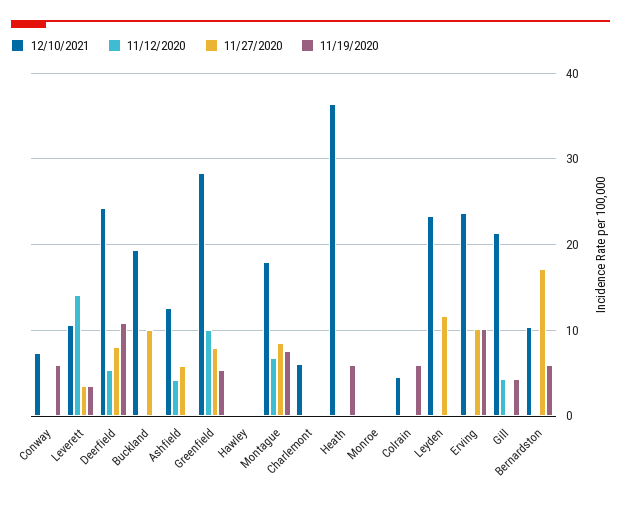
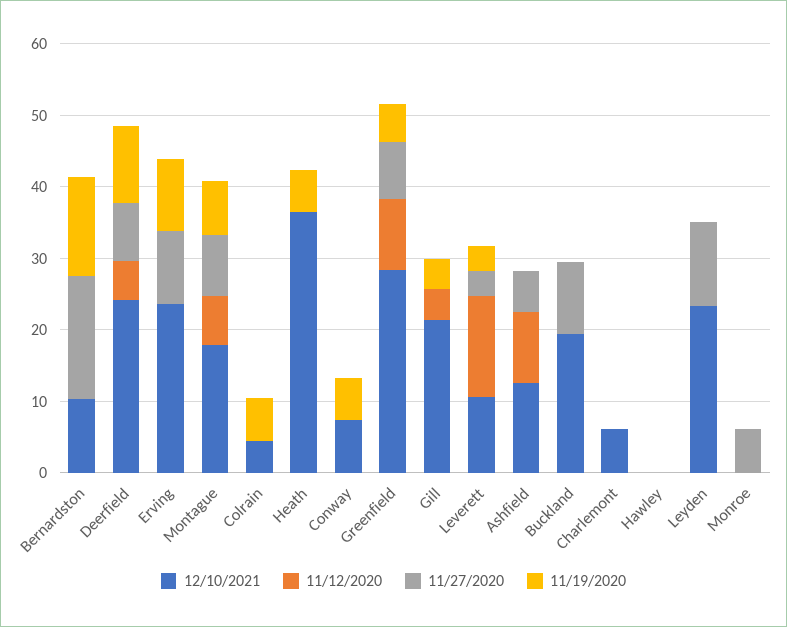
11/12/2020, Ashfield: 4 -> 10
11/27/2020, Monroe: 0 -> 6
11/19/2020, Bernardston: 6 -> 14

